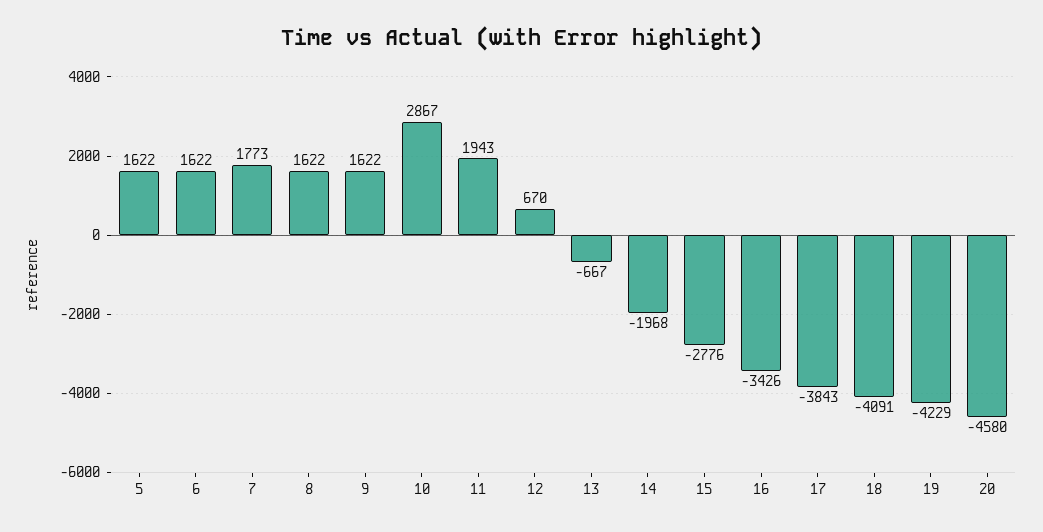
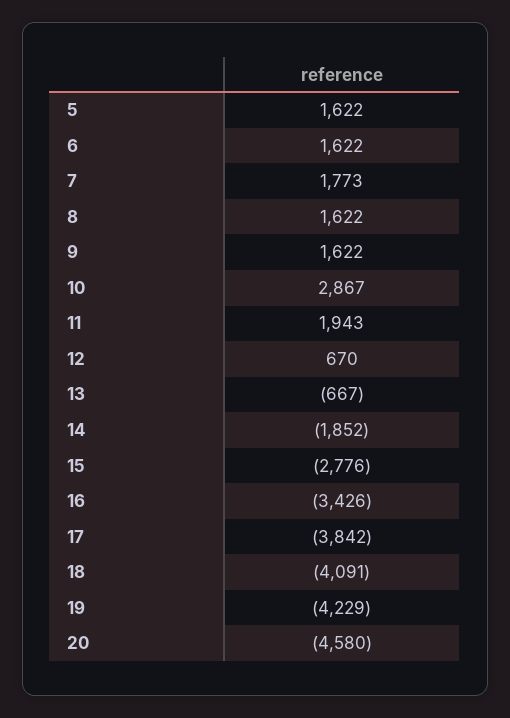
14: -1968 -> -1852
17: -3843 -> -3842

